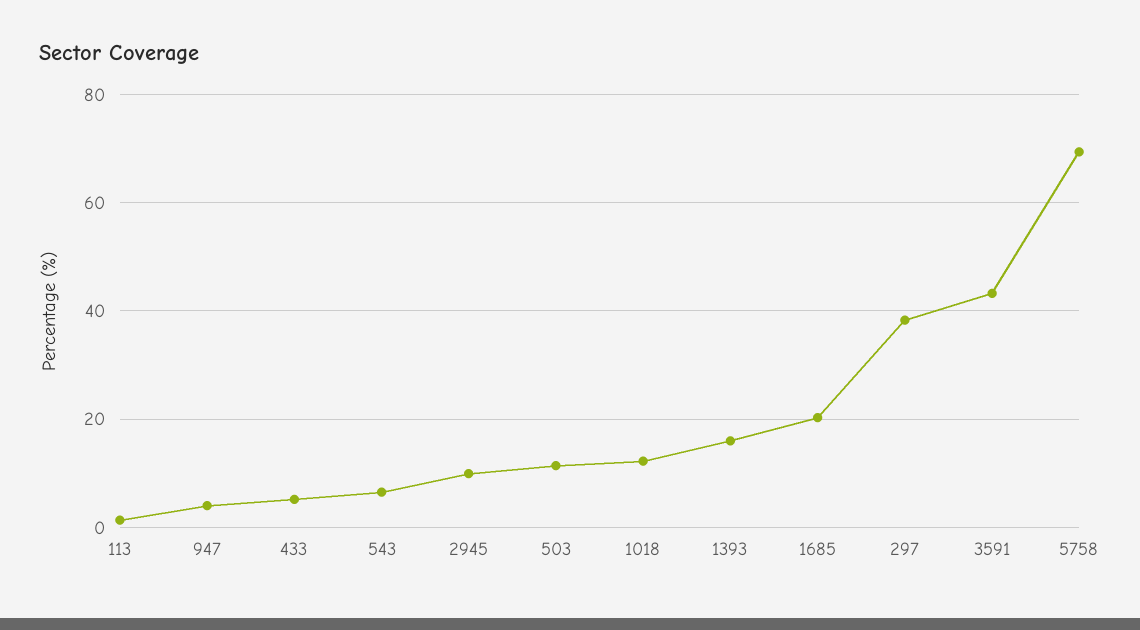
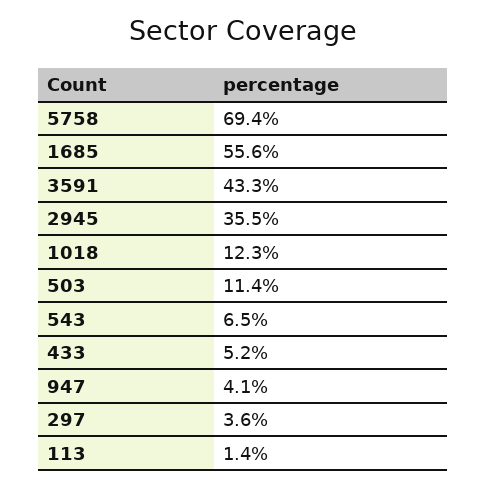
2945: 10 -> 35.5
1393: 16 -> none
1685: 20 -> 55.6
297: 38 -> 3.6

